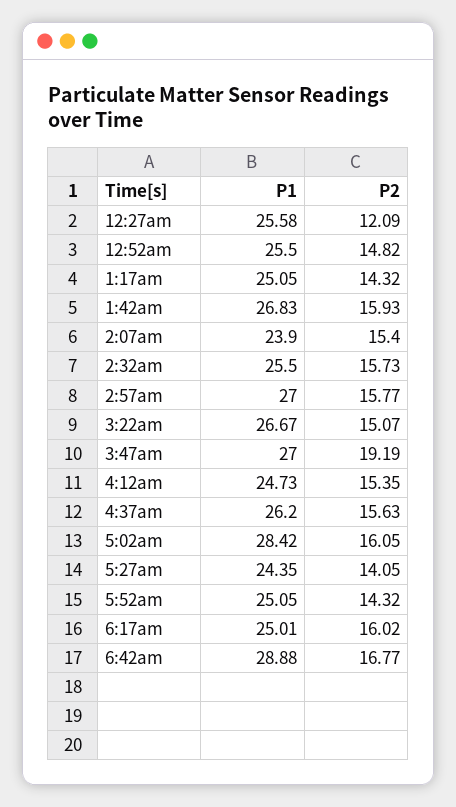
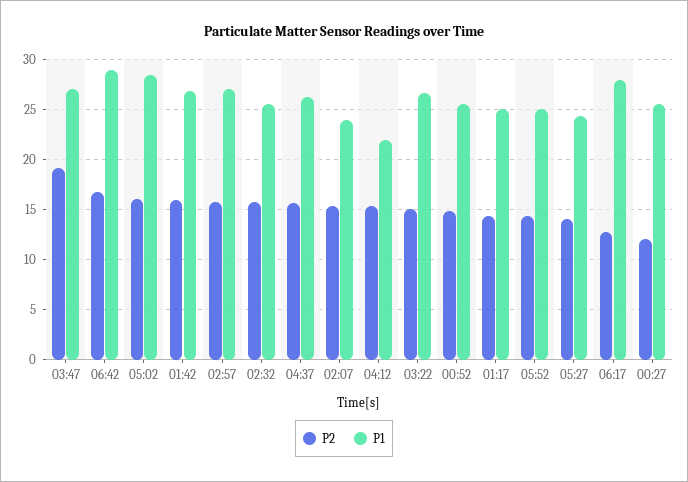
P1, 4:12am: 24.73 -> 22
P1, 6:17am: 25.01 -> 28
P2, 6:17am: 16.02 -> 13

